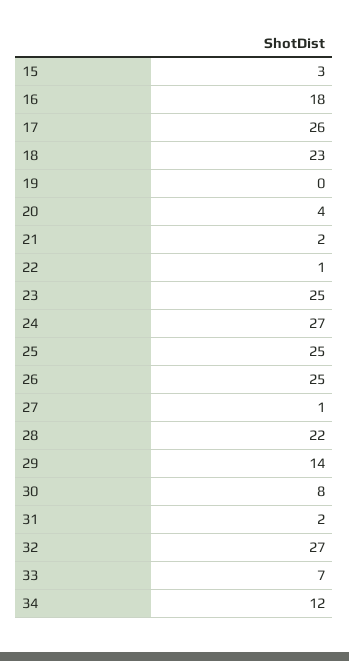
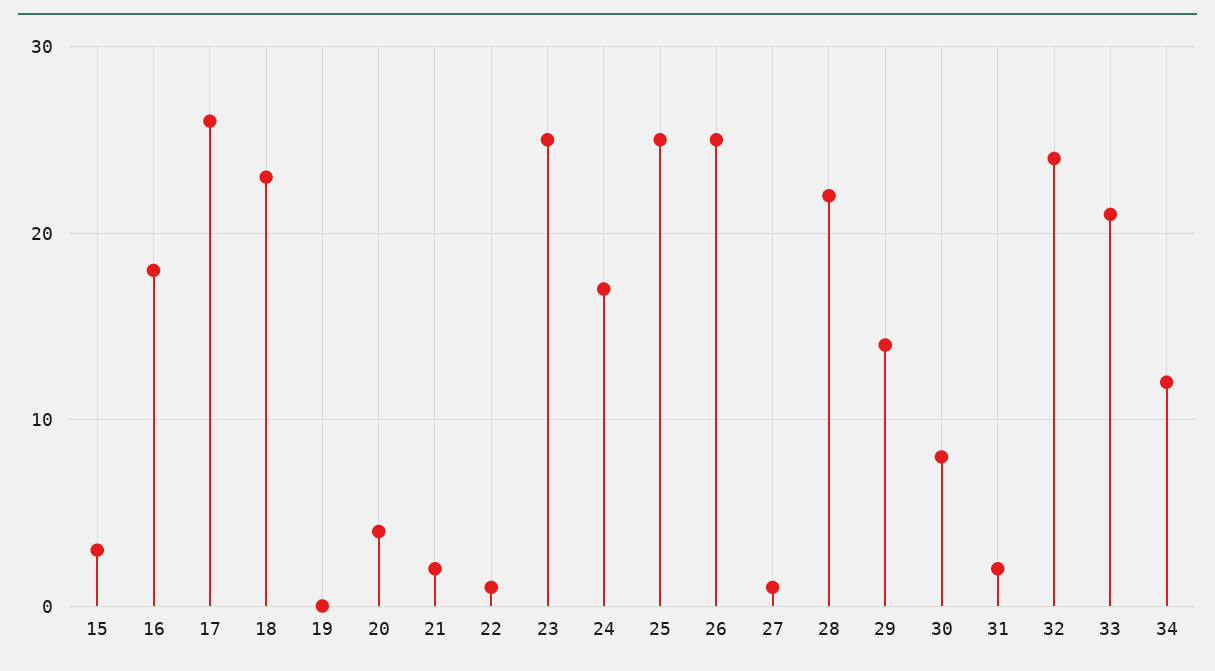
24: 27 -> 17
32: 27 -> 24
33: 7 -> 21

